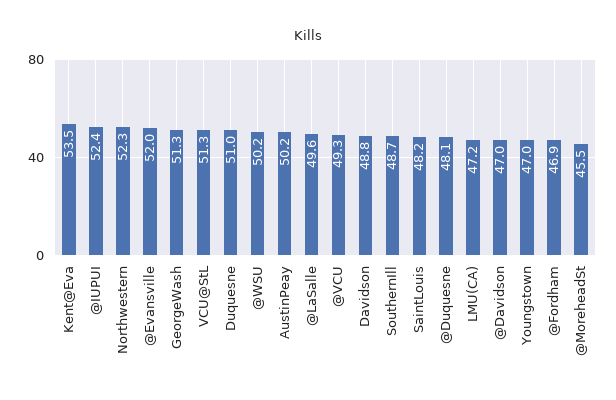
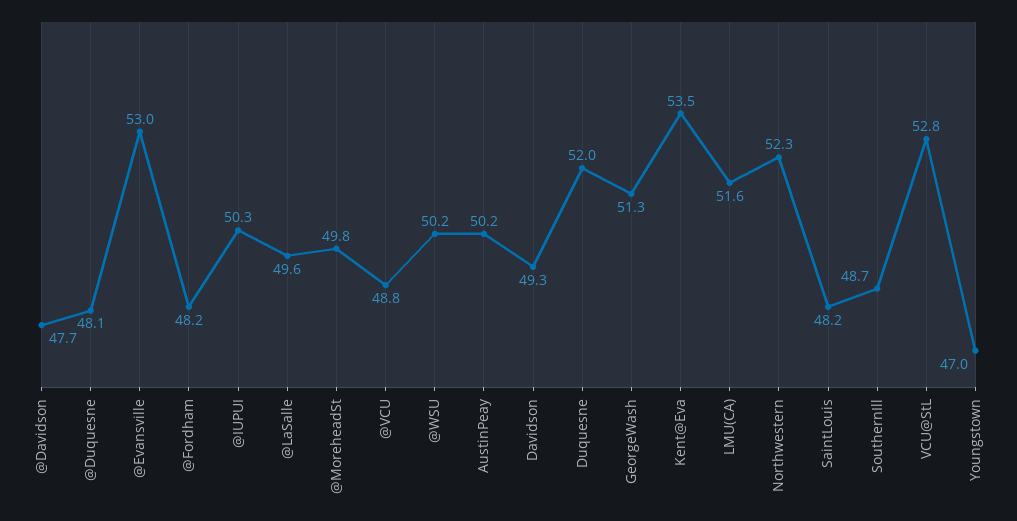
@IUPUI: 52.4 -> 50.3
@Evansville: 52 -> 53
VCU@StL: 51.3 -> 52.8
Duquesne: 51 -> 52
@VCU: 49.3 -> 48.8
Davidson: 48.8 -> 49.3
LMU(CA): 47.2 -> 51.6
@Davidson: 47 -> 47.7
@Fordham: 46.9 -> 48.2
@MoreheadSt: 45.5 -> 49.8

